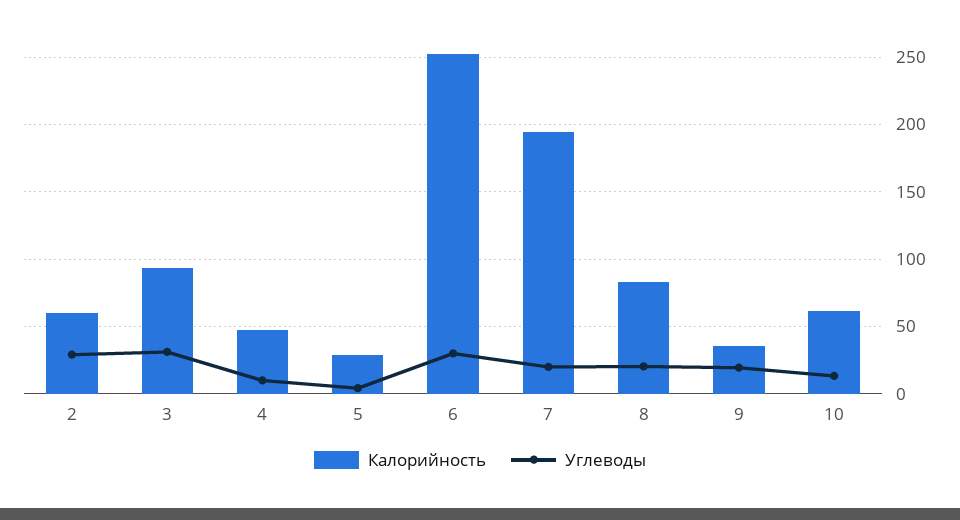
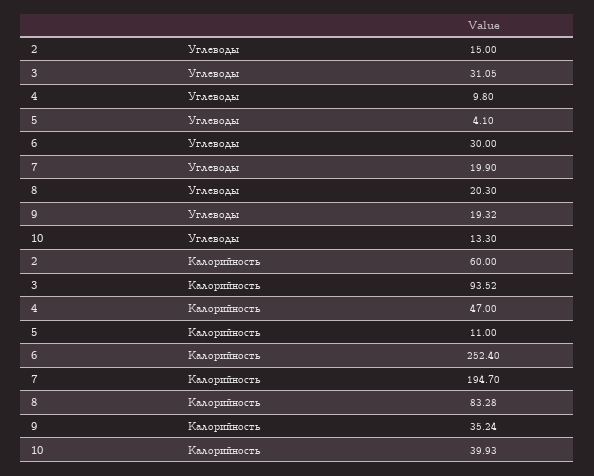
Углеводы, 2: 30 -> 15
Калорийность, 5: 30 -> 11
Калорийность, 10: 60 -> 39.93

